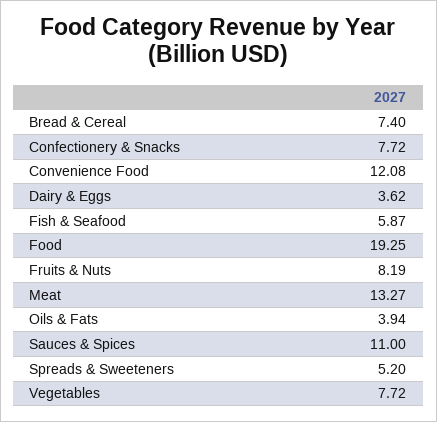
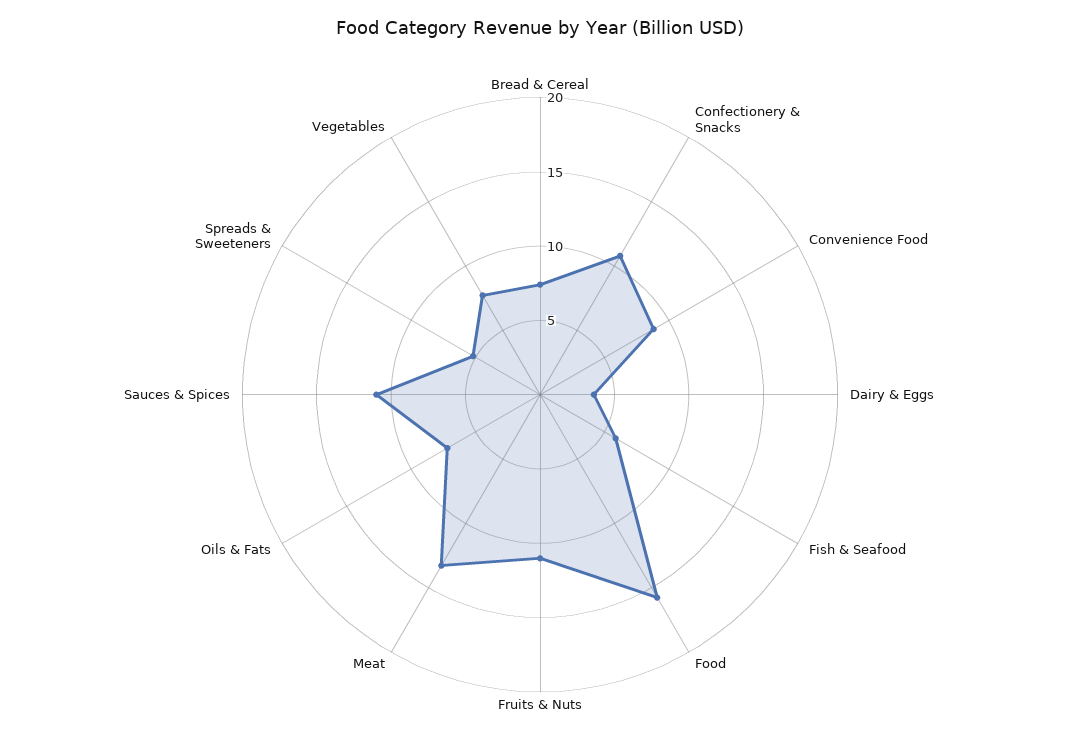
Confectionery & Snacks: 7.72 -> 11
Convenience Food: 12.08 -> 9
Food: 19.25 -> 16
Fruits & Nuts: 8.19 -> 11
Oils & Fats: 3.94 -> 7

